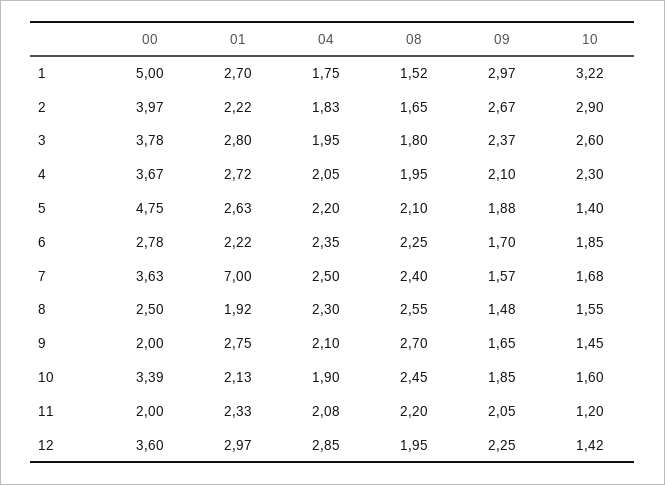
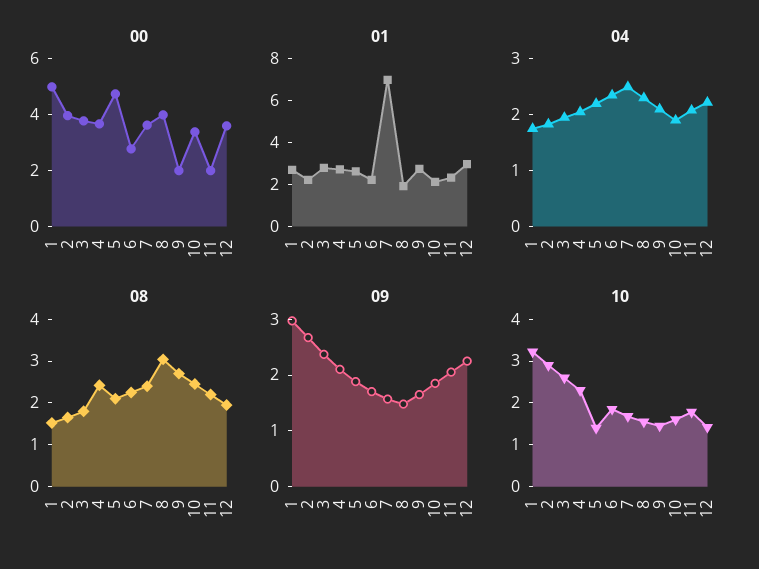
08, 4: 1.95 -> 2.4
00, 8: 2.5 -> 4
08, 8: 2.55 -> 3
10, 11: 1.2 -> 1.8
04, 12: 2.85 -> 2.2

